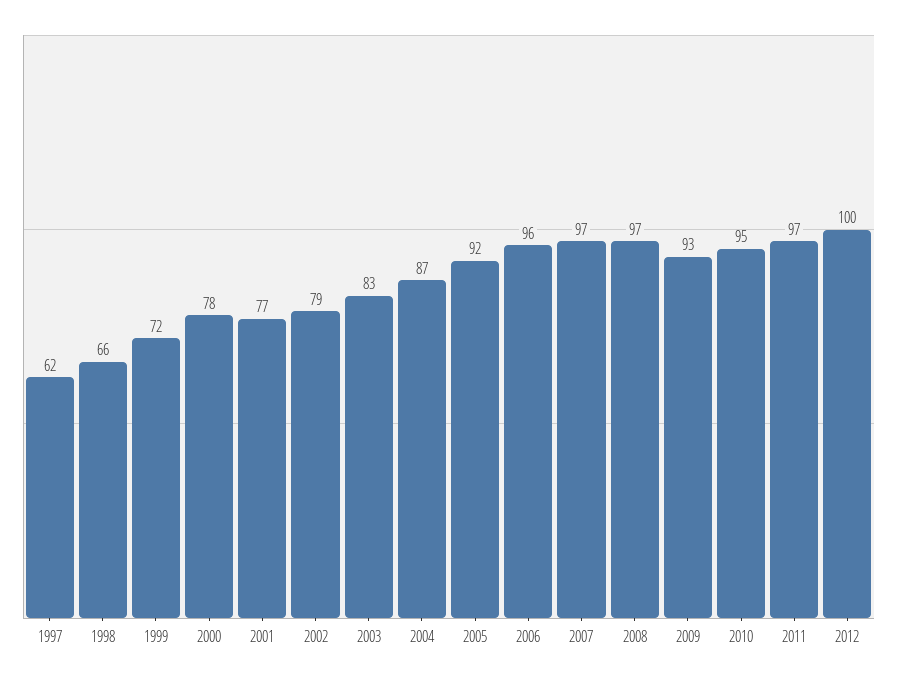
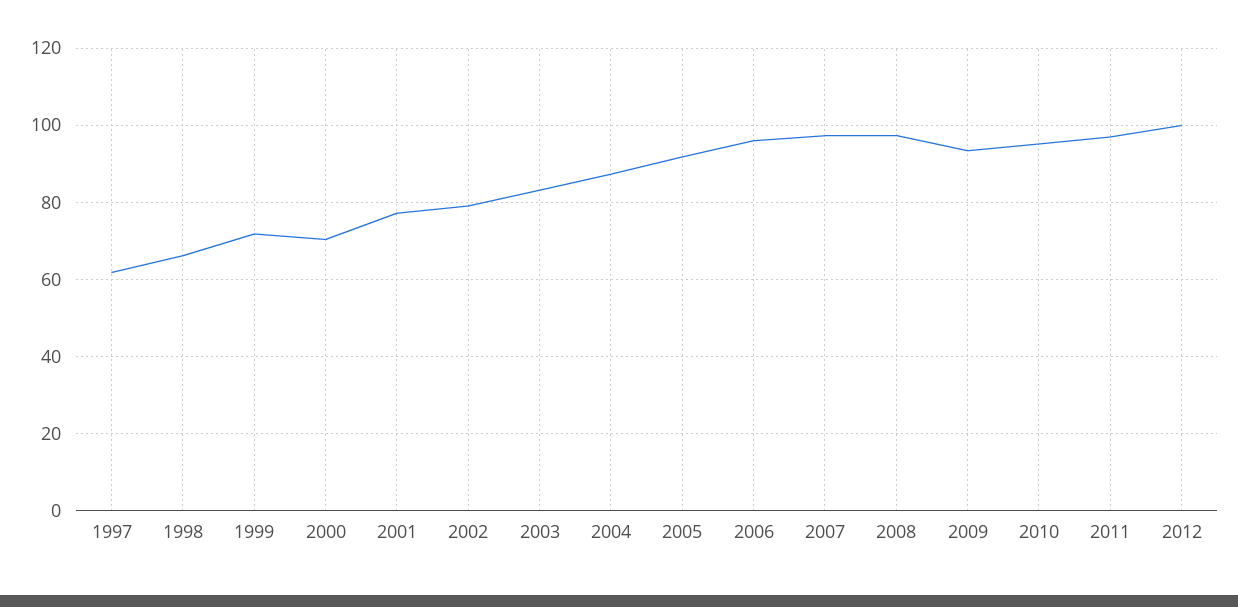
2000: 78 -> 70

